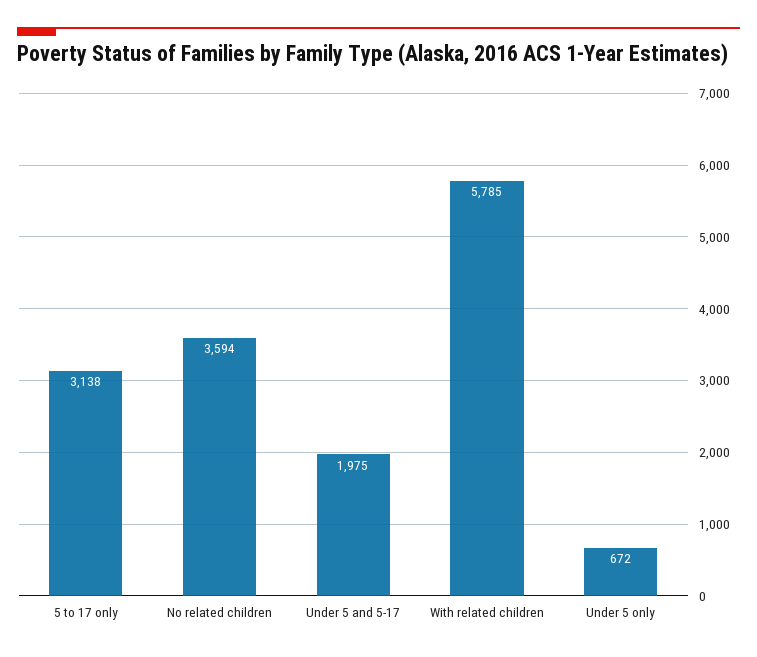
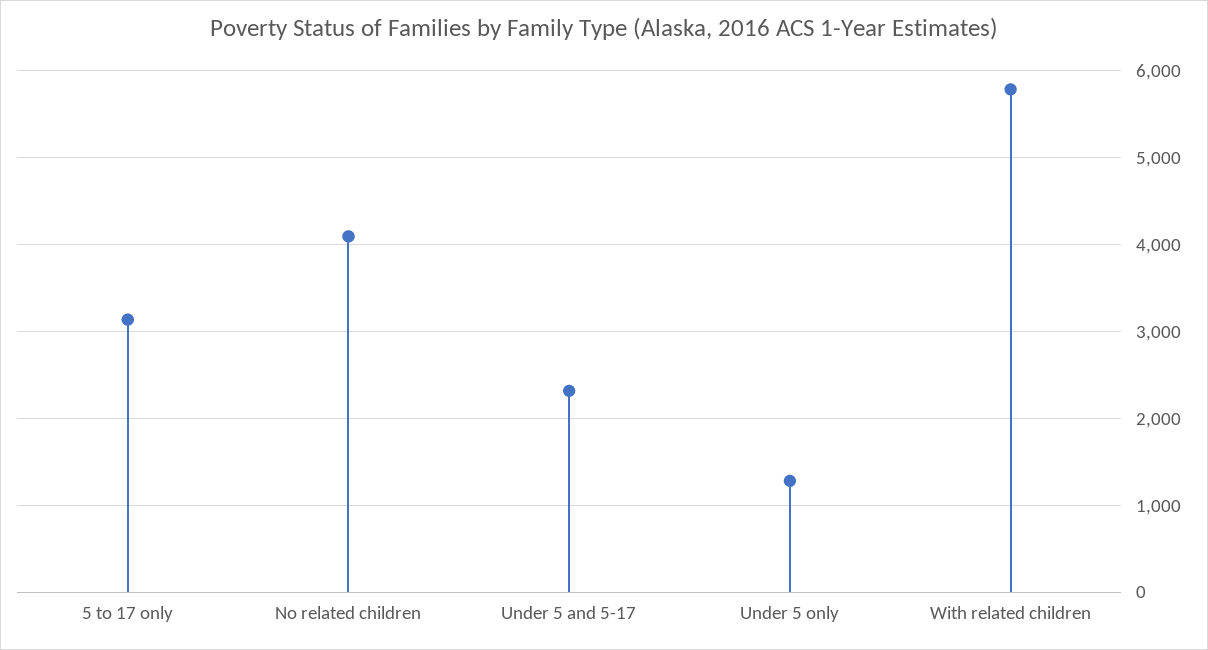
No related children: 3594 -> 4100
Under 5 and 5-17: 1975 -> 2300
Under 5 only: 672 -> 1300

